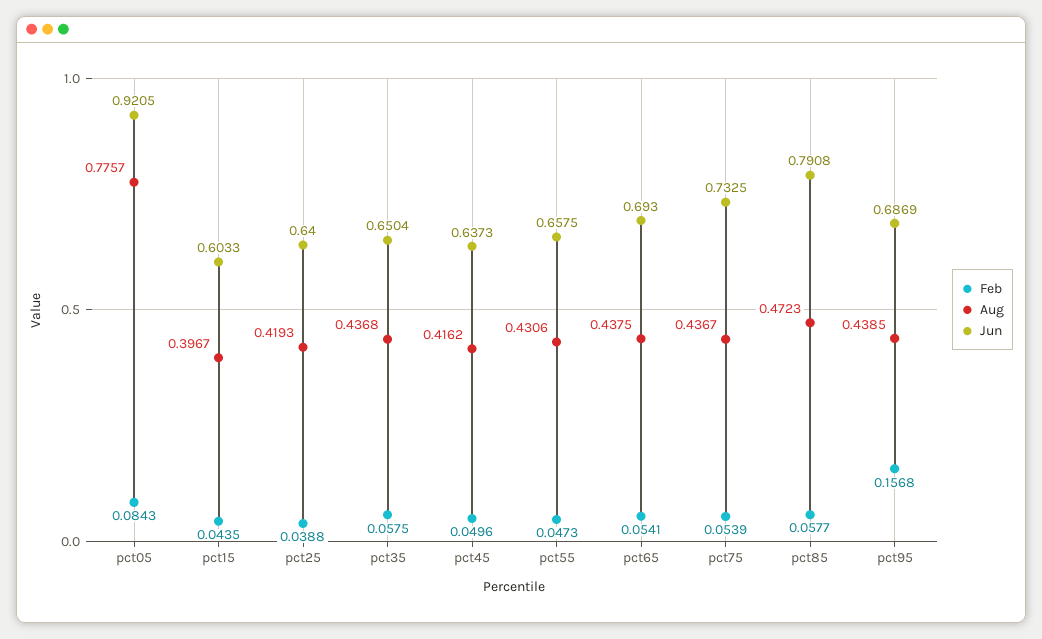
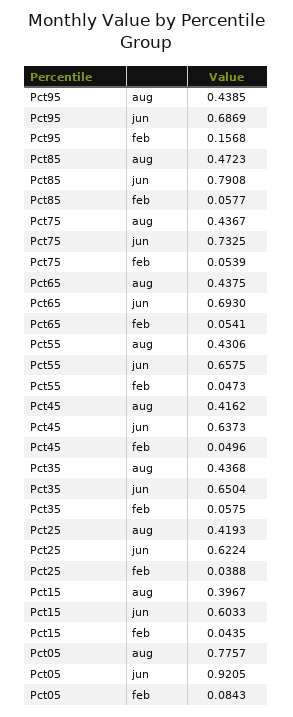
Jun, pct25: 0.64 -> 0.6224

